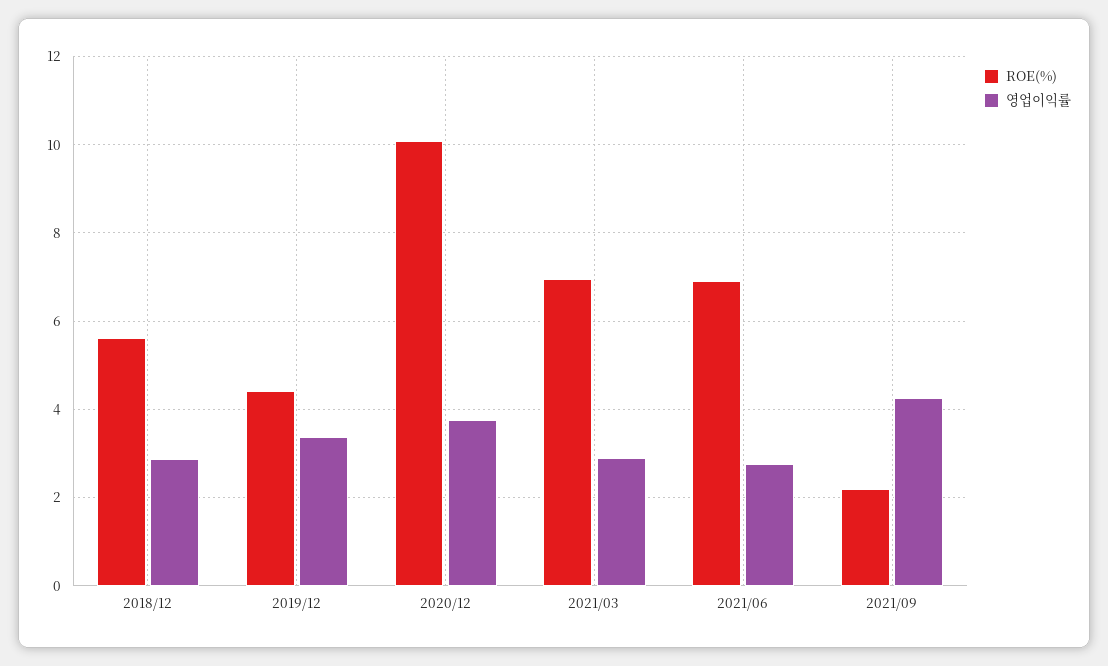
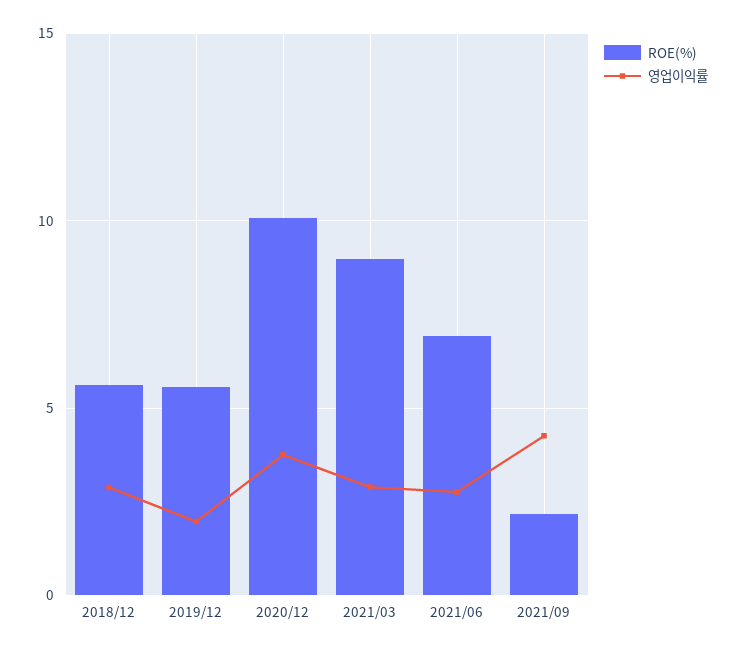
ROE(%), 2019/12: 4.4 -> 5.5
영업이익률, 2019/12: 3.4 -> 2
ROE(%), 2021/03: 7 -> 9

